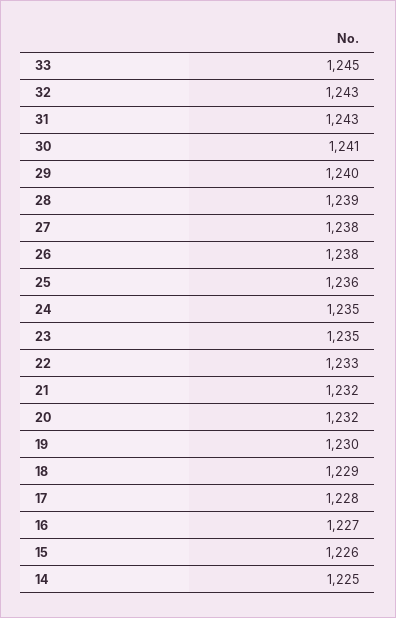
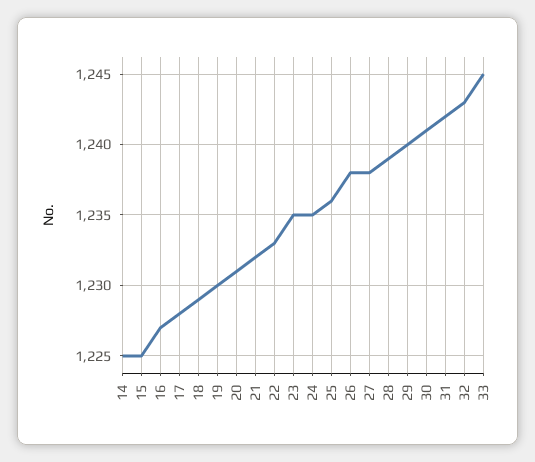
31: 1243 -> 1242
20: 1232 -> 1231
15: 1226 -> 1225

